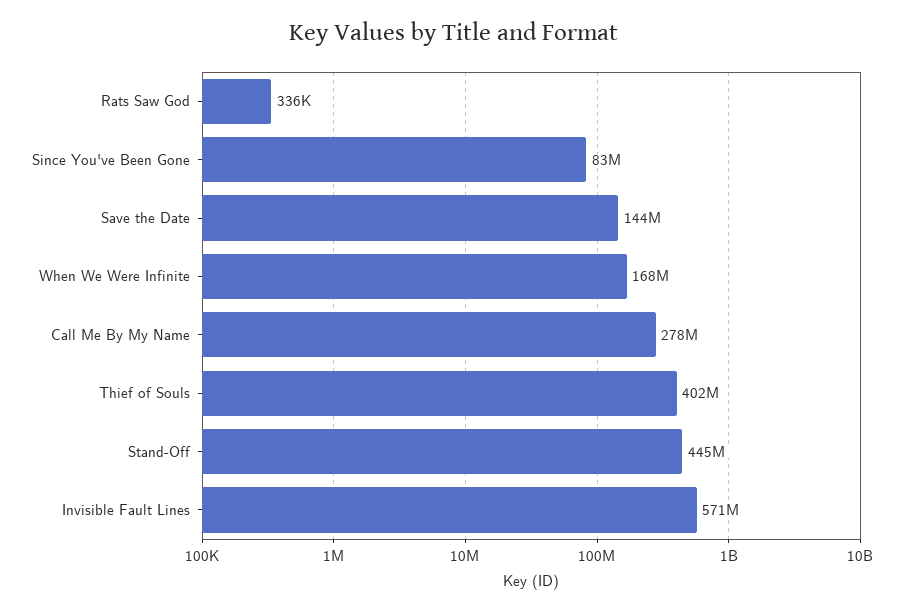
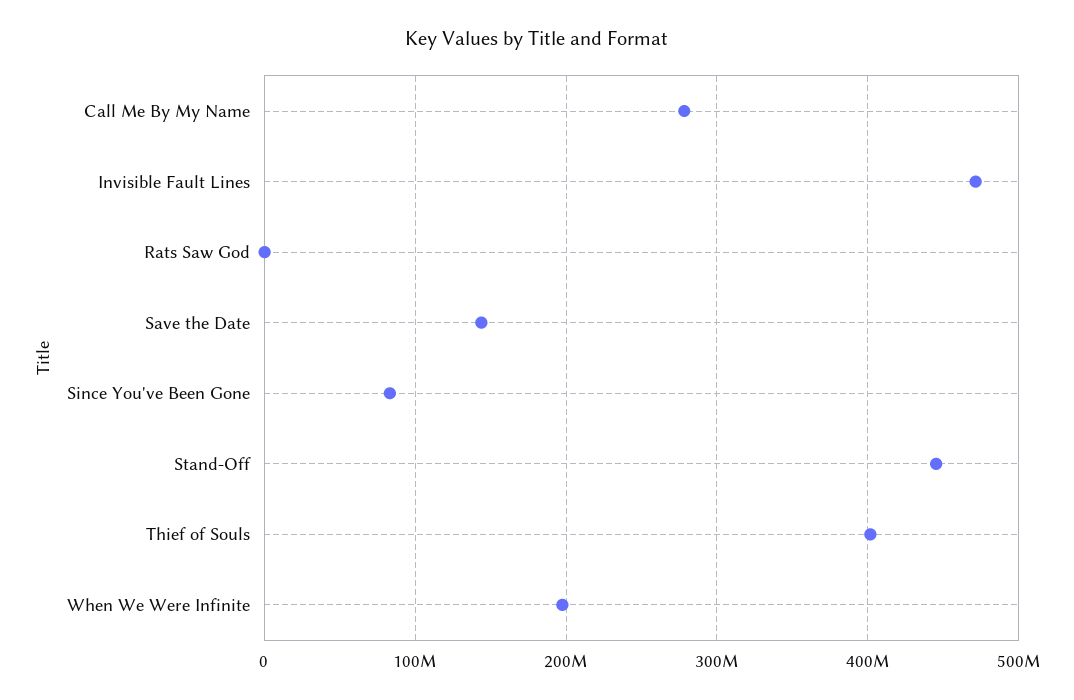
When We Were Infinite: 168000000 -> 200000000
Invisible Fault Lines: 571000000 -> 470000000

